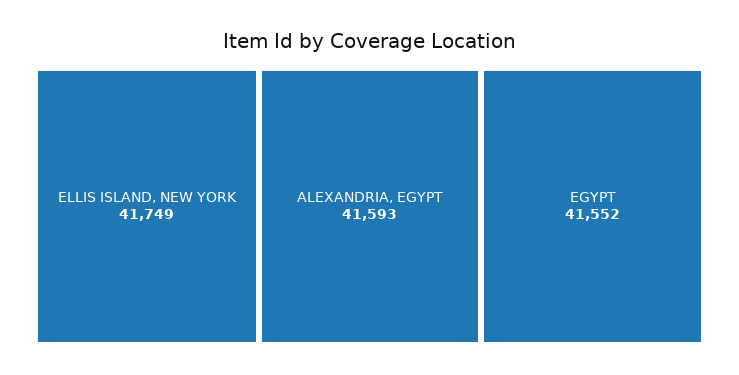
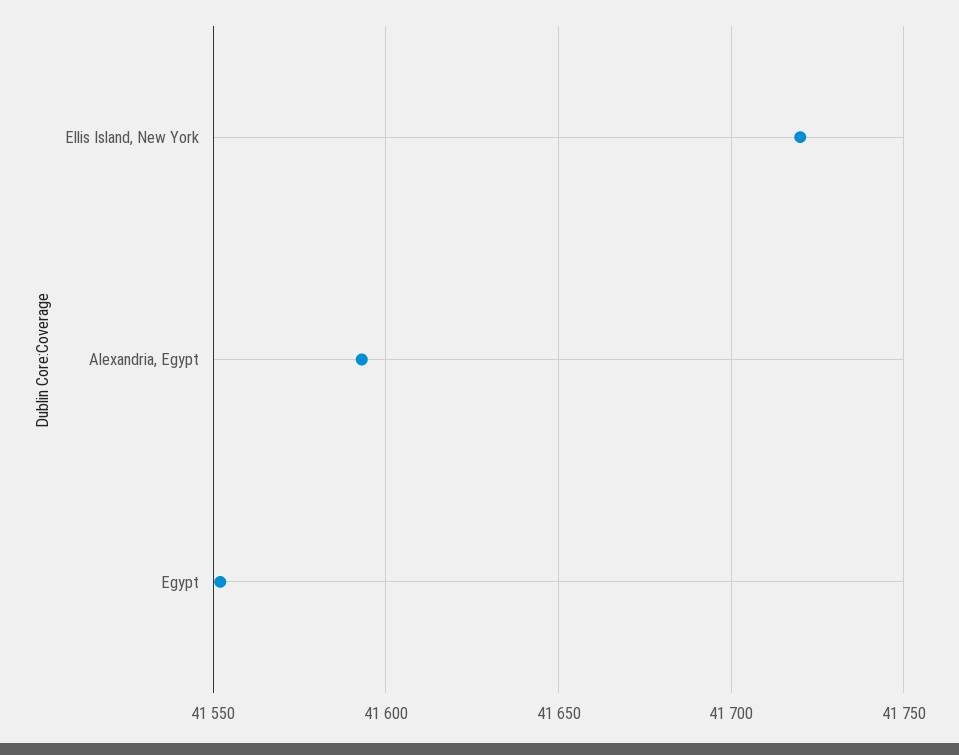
ELLIS ISLAND, NEW YORK: 41749 -> 41720

